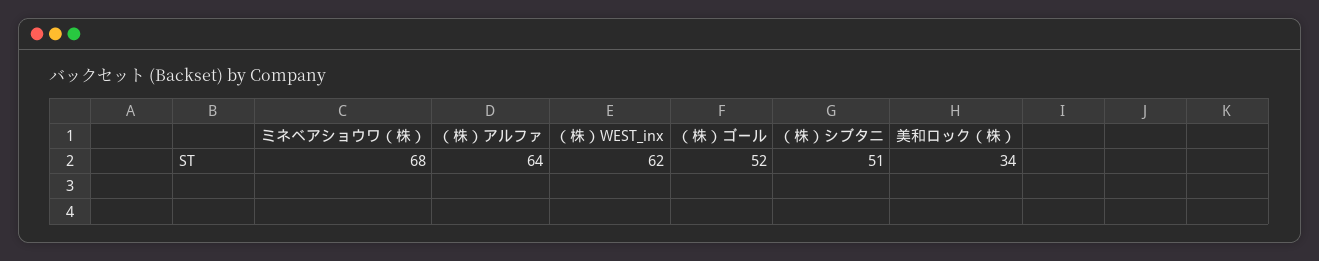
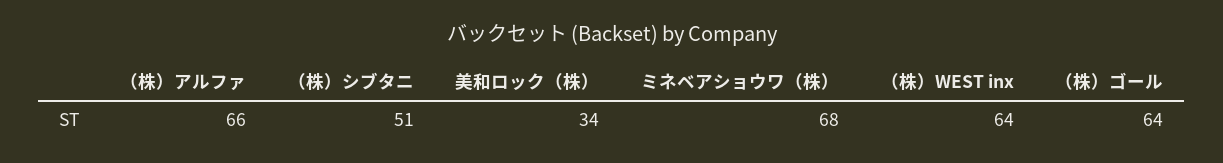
（株）アルファ: 64 -> 66
（株）WEST_inx: 62 -> 64
（株）ゴール: 52 -> 64

